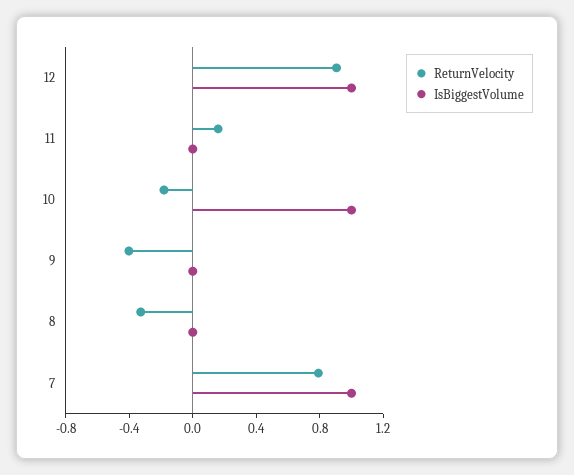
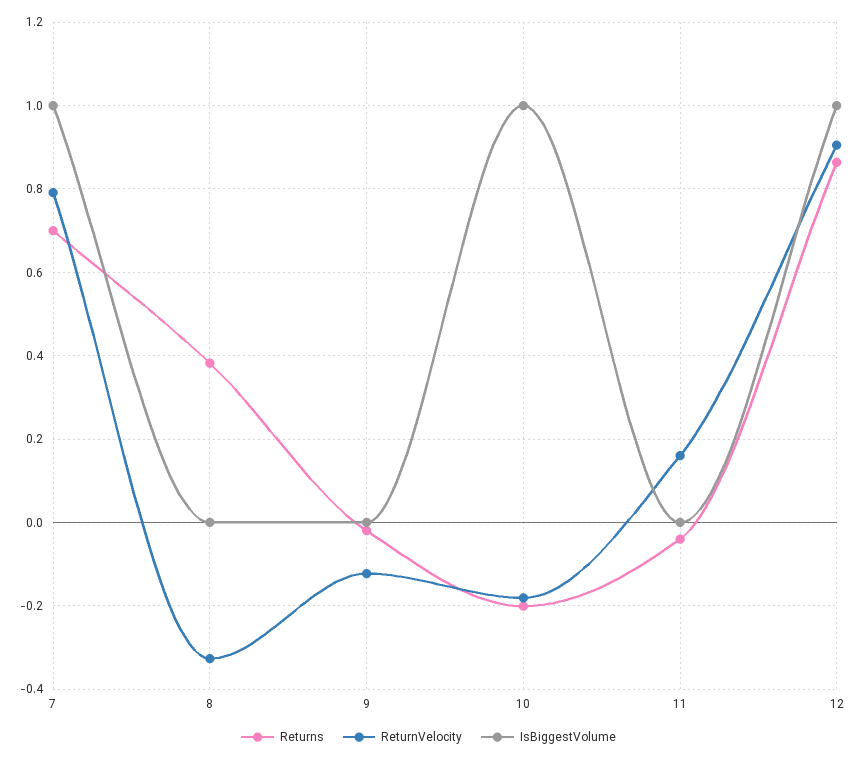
ReturnVelocity, 9: -0.4 -> -0.12
Returns, 7: none -> 0.7
Returns, 8: none -> 0.38
Returns, 9: none -> -0.02
Returns, 10: none -> -0.2
Returns, 11: none -> -0.04
Returns, 12: none -> 0.86

